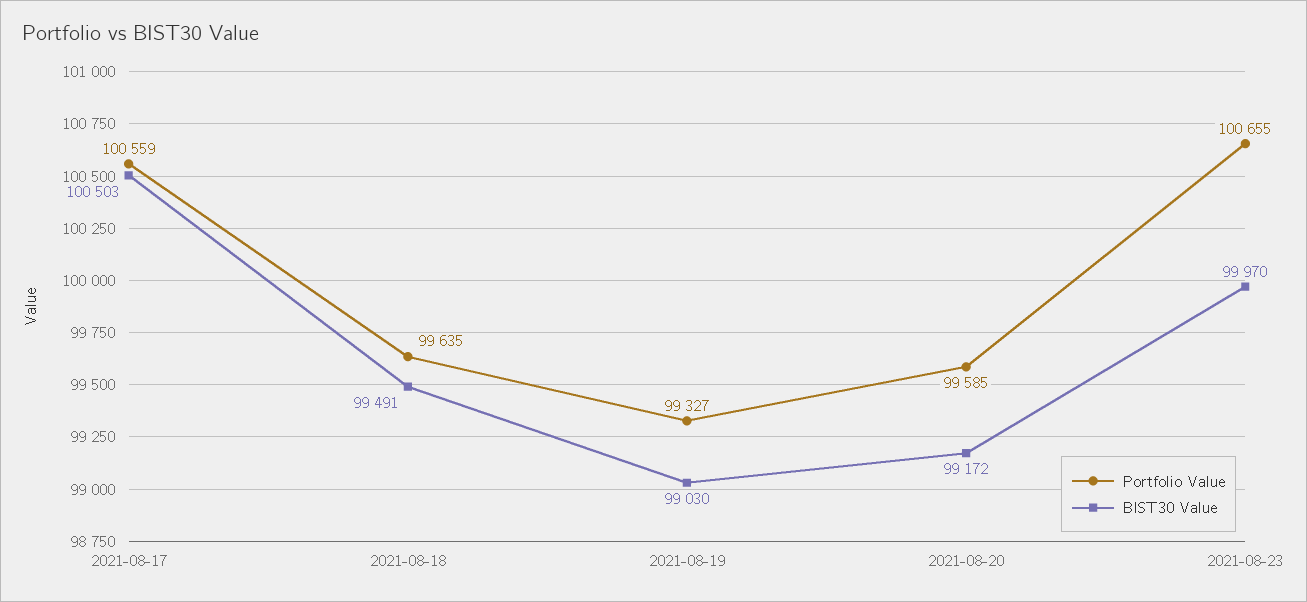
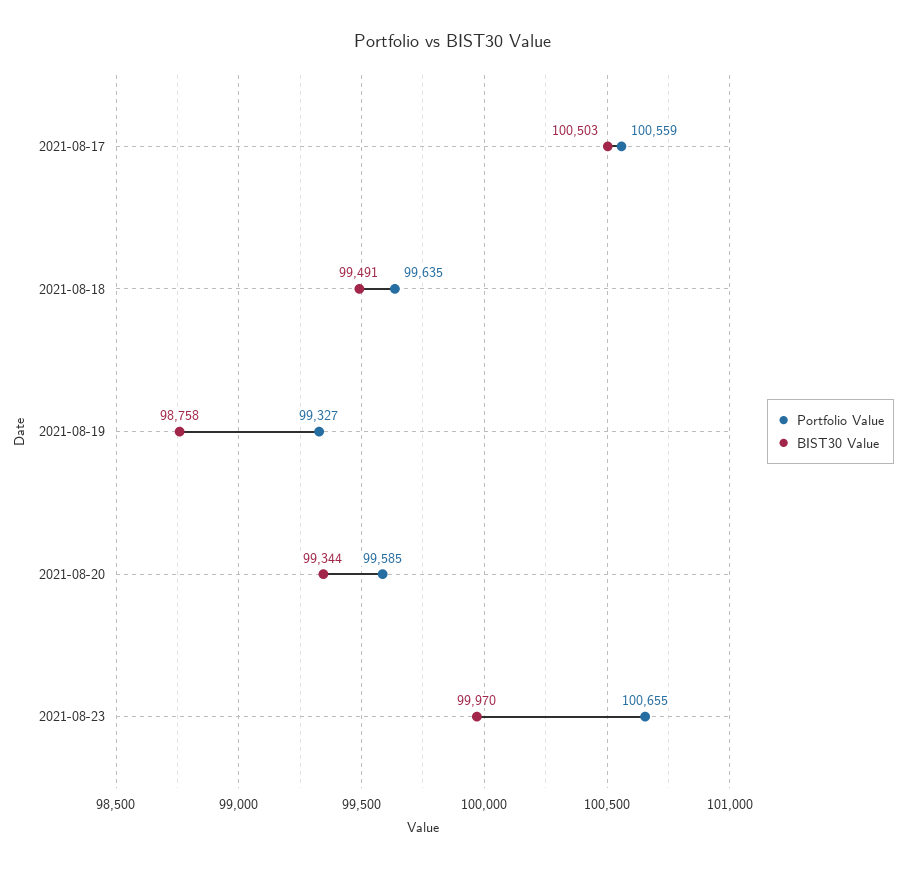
BIST30 Value, 2021-08-19: 99030 -> 98758
BIST30 Value, 2021-08-20: 99172 -> 99344

